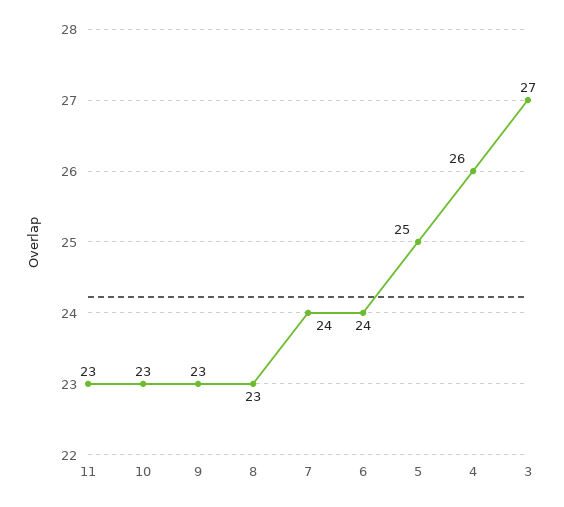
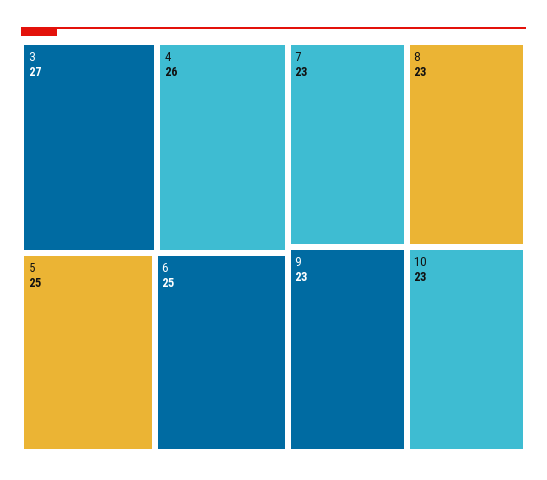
11: 23 -> none
7: 24 -> 23
6: 24 -> 25

